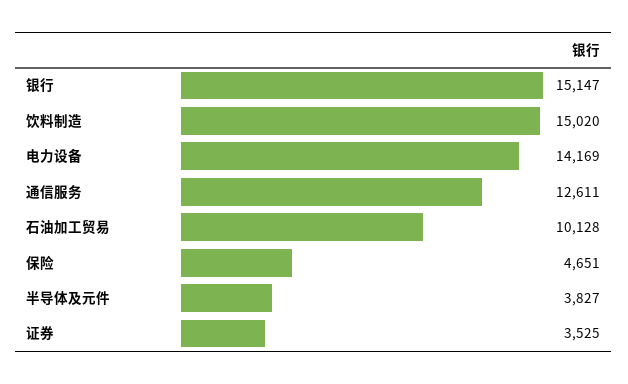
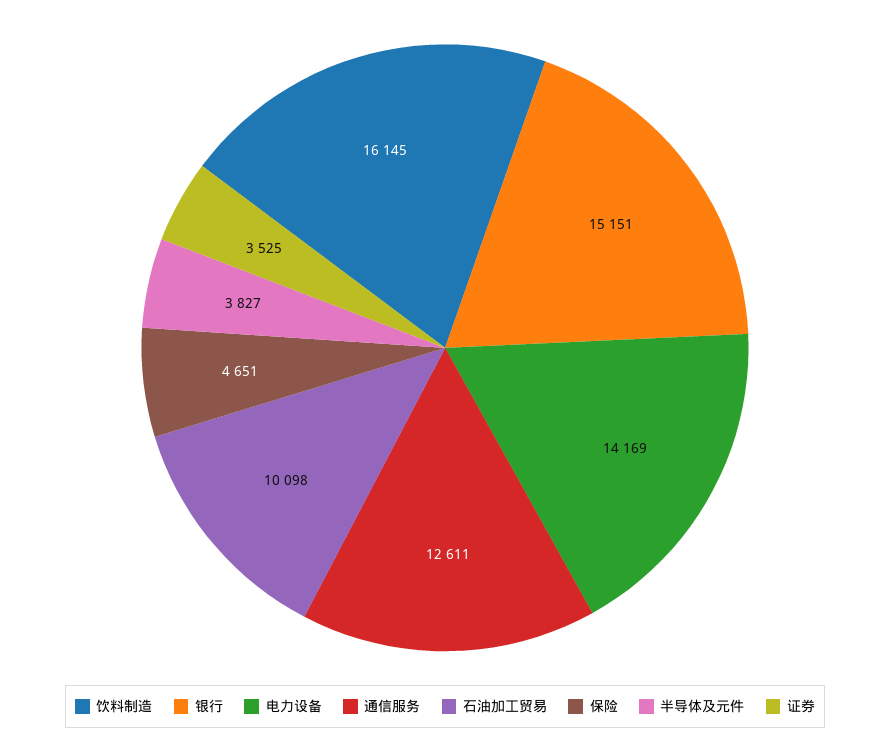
银行: 15147 -> 15151
饮料制造: 15020 -> 16145
石油加工贸易: 10128 -> 10098

